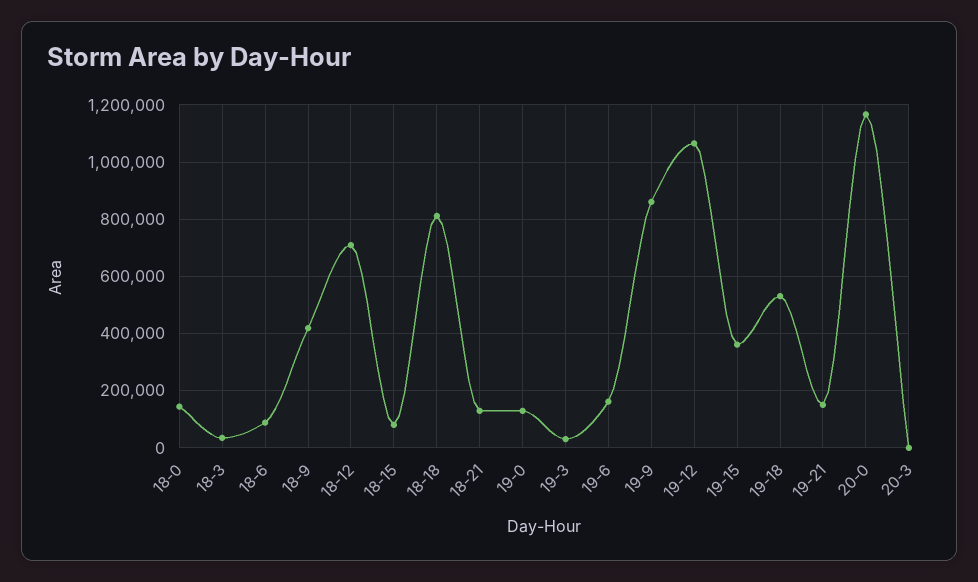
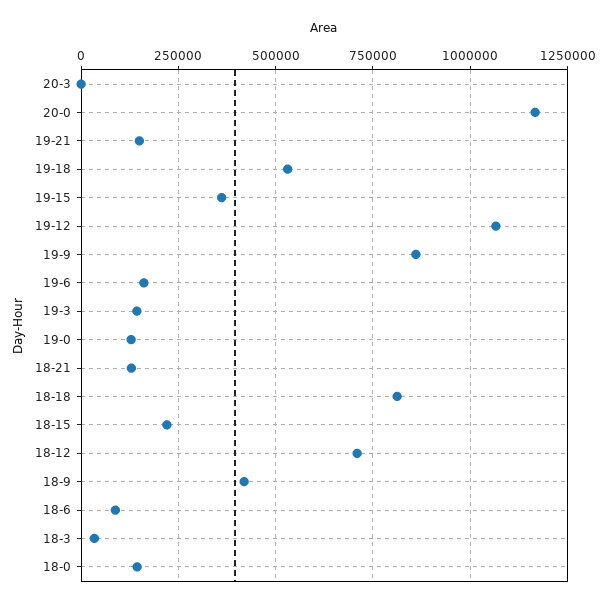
18-15: 75000 -> 225000
19-3: 25000 -> 150000

